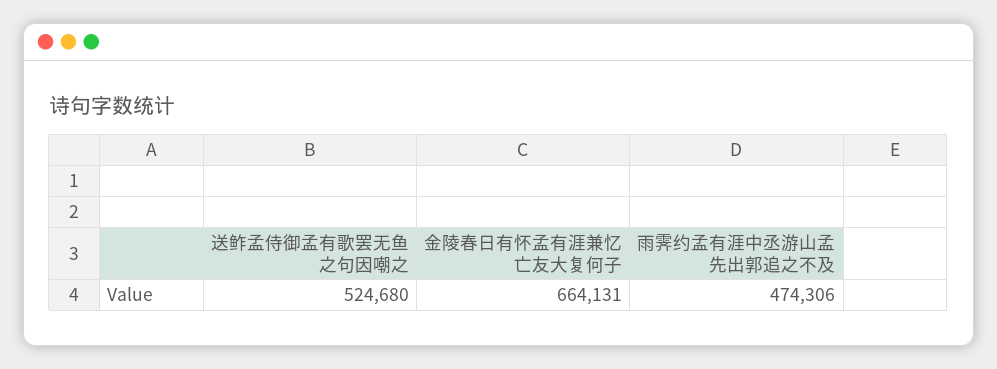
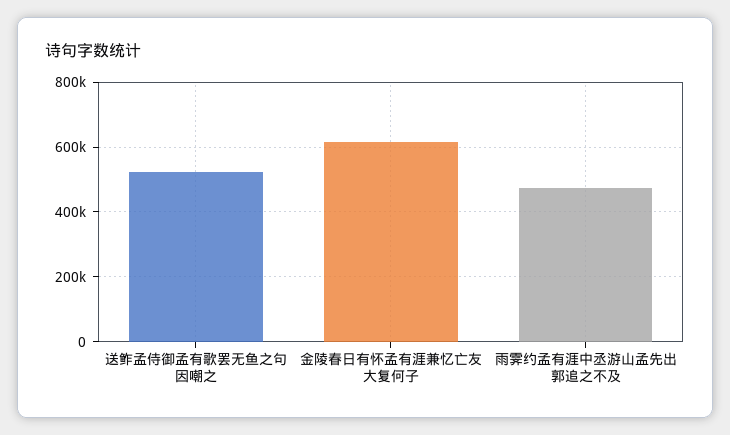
金陵春日有怀孟有涯兼忆亡友大复何子: 664131 -> 620000

